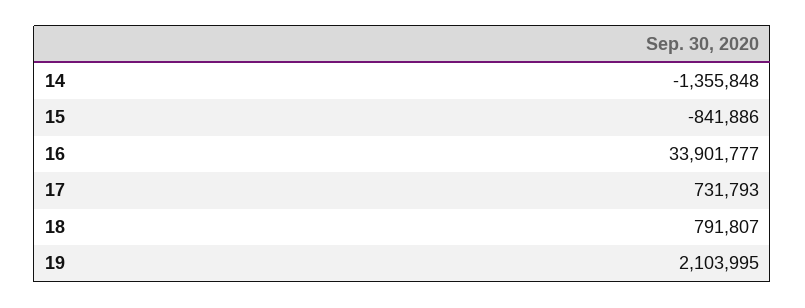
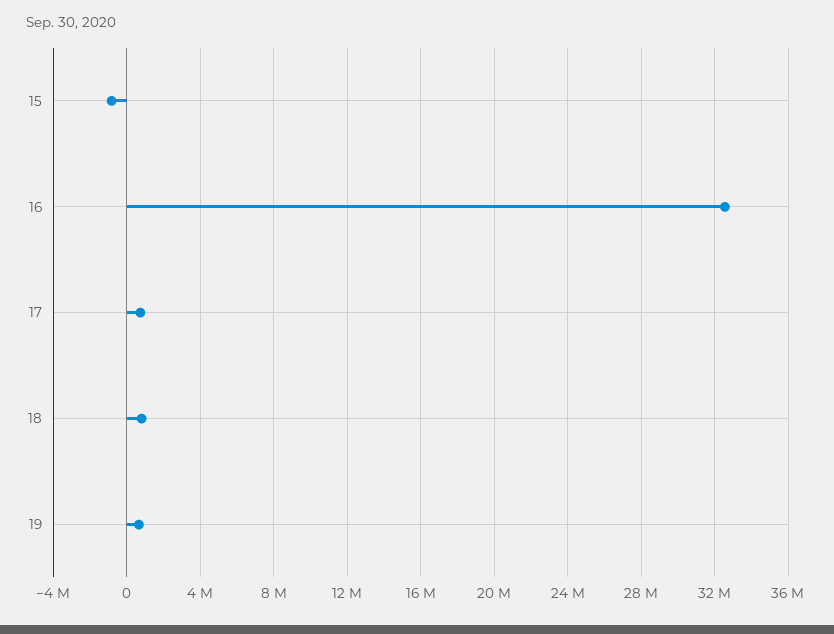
14: -1355848 -> none
16: 33901777 -> 32500000
19: 2103995 -> 500000

